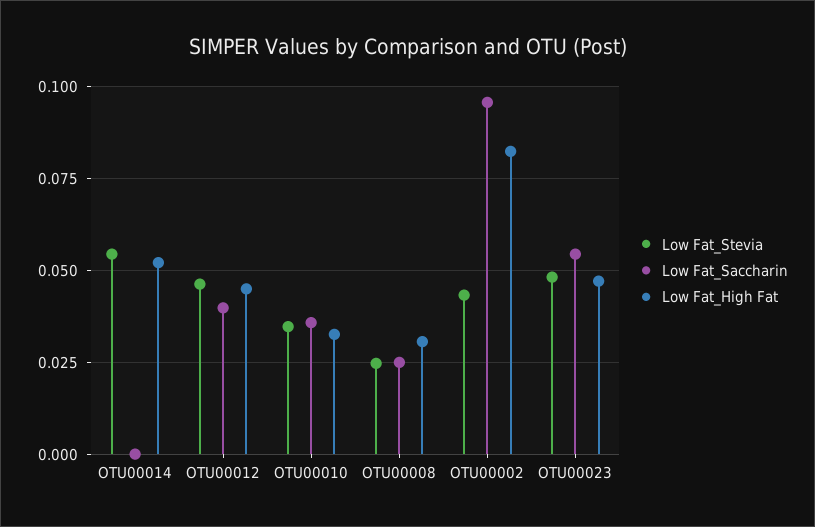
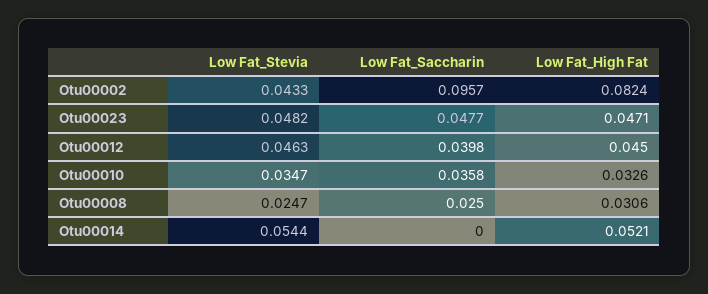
Low Fat_Saccharin, OTU00023: 0.055 -> 0.0477

